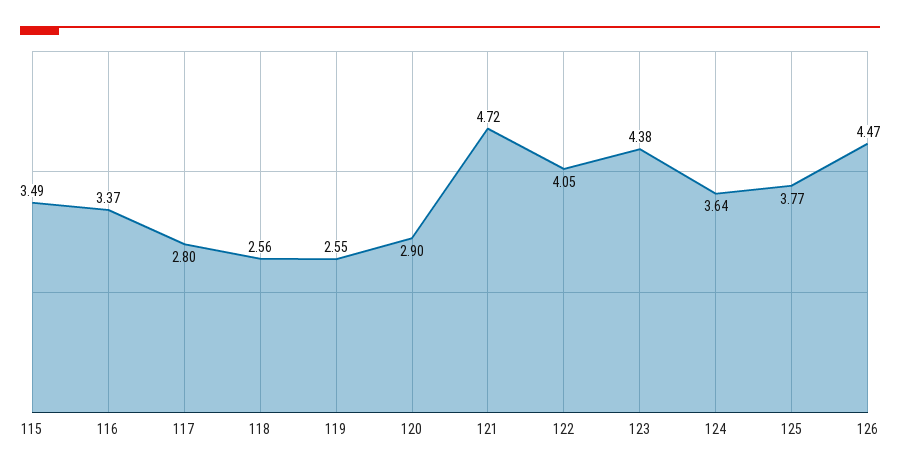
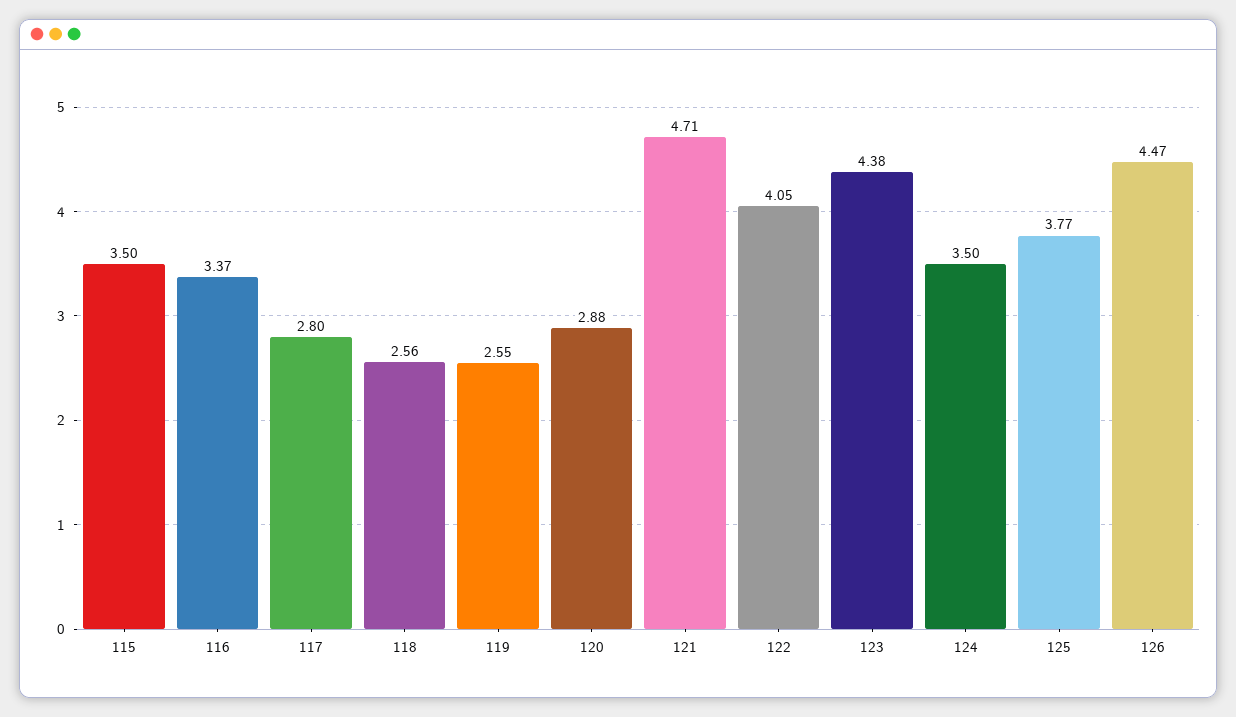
115: 3.49 -> 3.5
120: 2.9 -> 2.88
121: 4.72 -> 4.71
124: 3.64 -> 3.5

